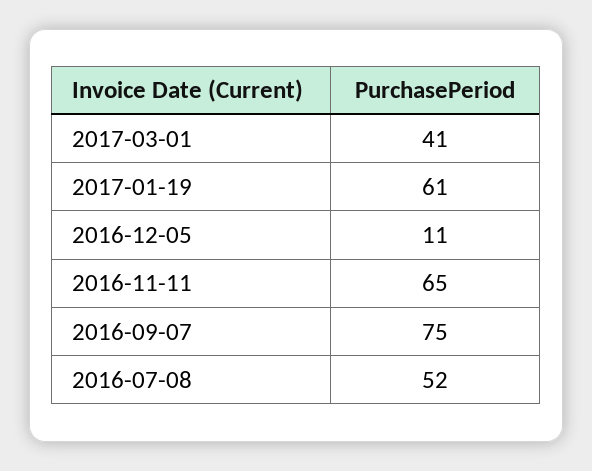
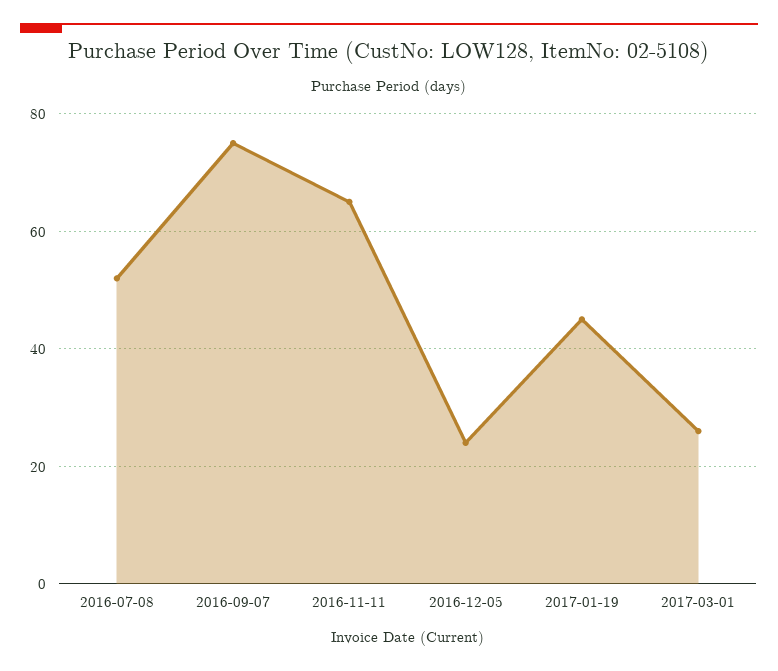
2017-03-01: 41 -> 25
2017-01-19: 61 -> 45
2016-12-05: 11 -> 25

